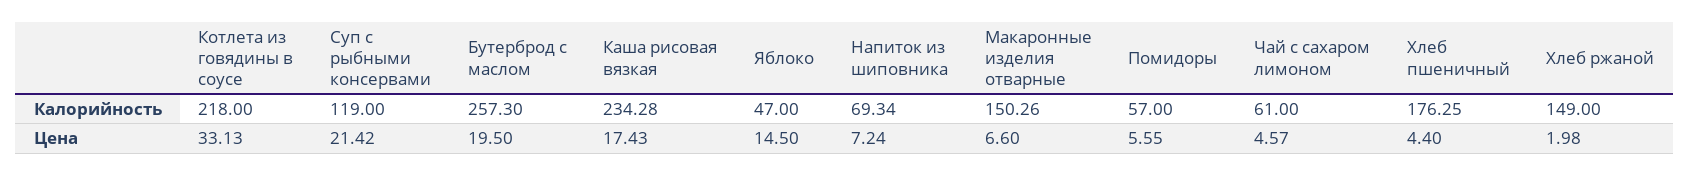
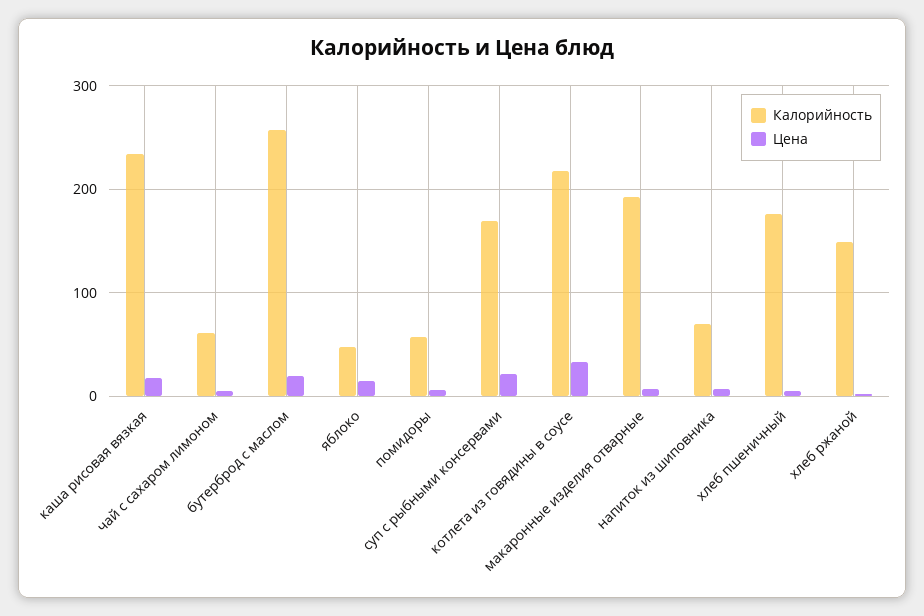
Калорийность, Суп с рыбными консервами: 119 -> 170
Калорийность, Макаронные изделия отварные: 150.26 -> 190

